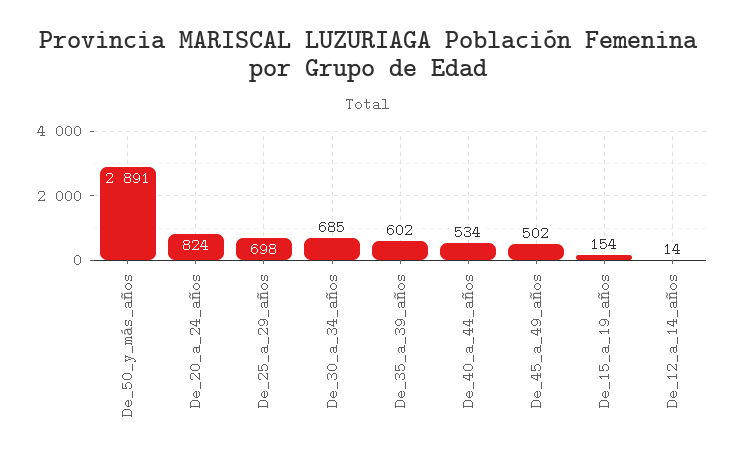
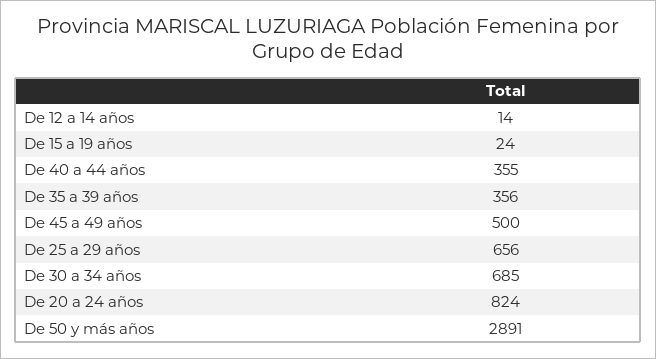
De_25_a_29_años: 698 -> 656
De_35_a_39_años: 602 -> 356
De_40_a_44_años: 534 -> 355
De_45_a_49_años: 502 -> 500
De_15_a_19_años: 154 -> 24

